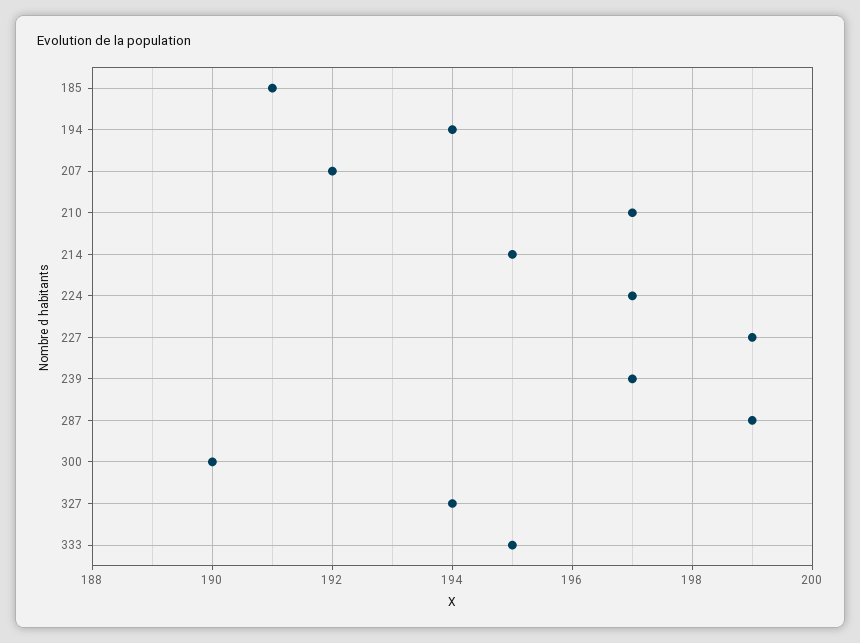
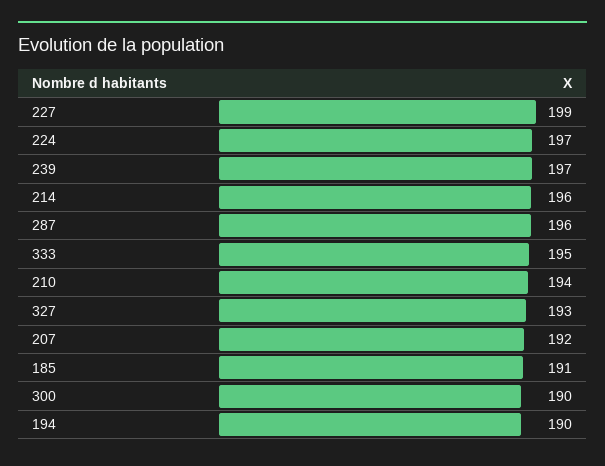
194: 194 -> 190
210: 197 -> 194
214: 195 -> 196
287: 199 -> 196
327: 194 -> 193

